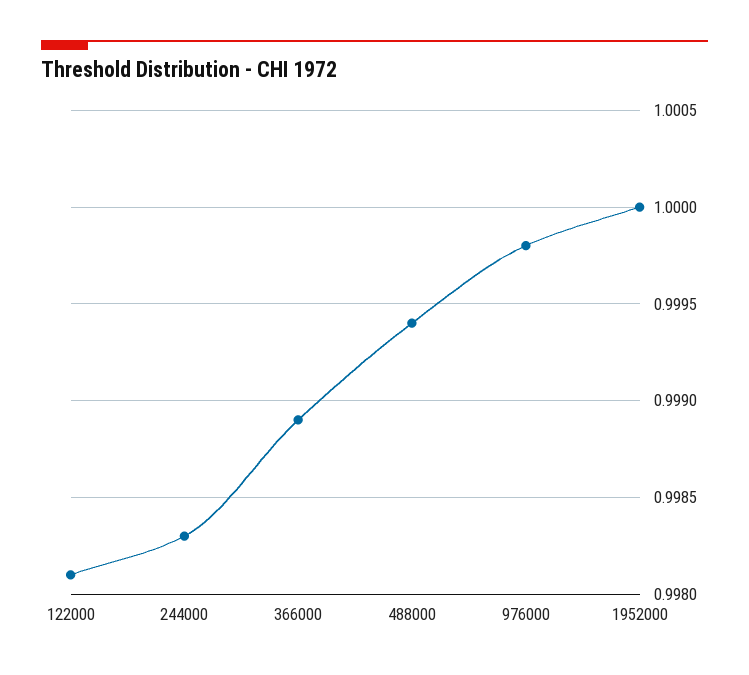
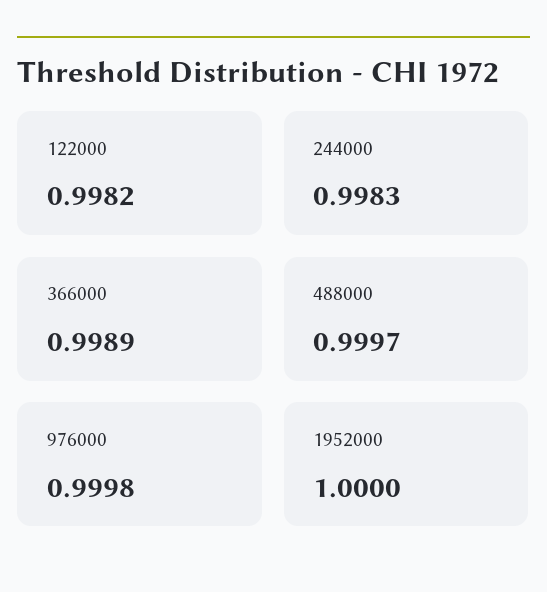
122000: 0.9981 -> 0.9982
488000: 0.9994 -> 0.9997

